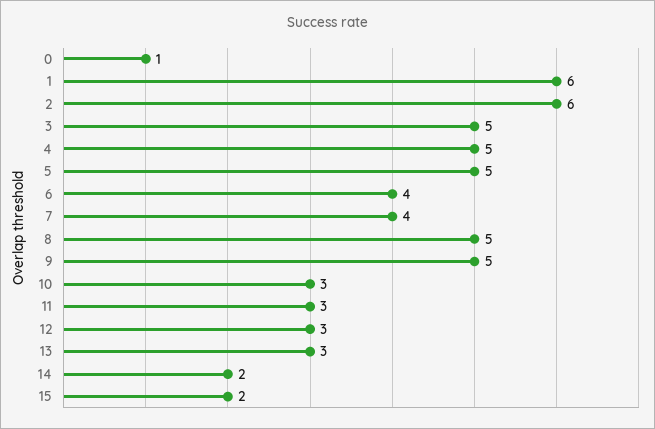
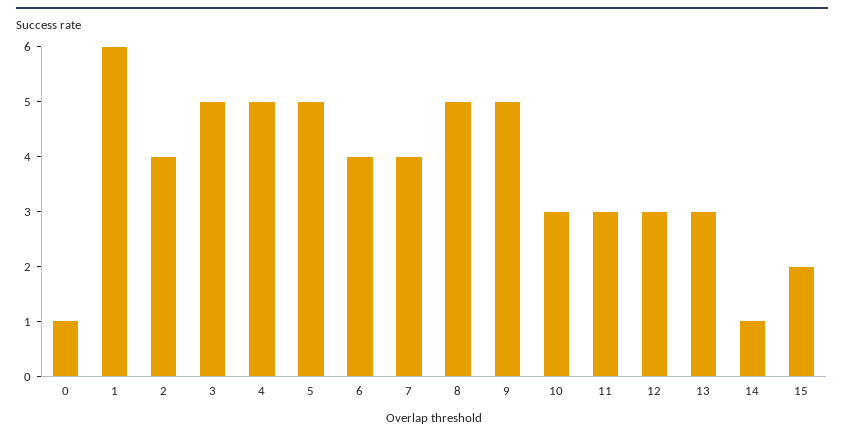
2: 6 -> 4
14: 2 -> 1

